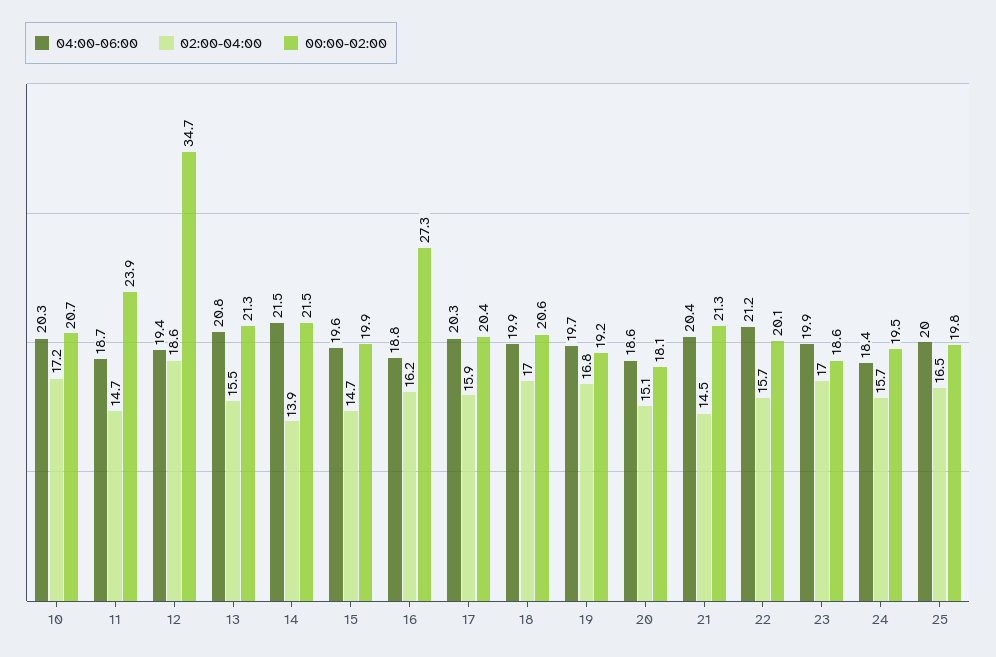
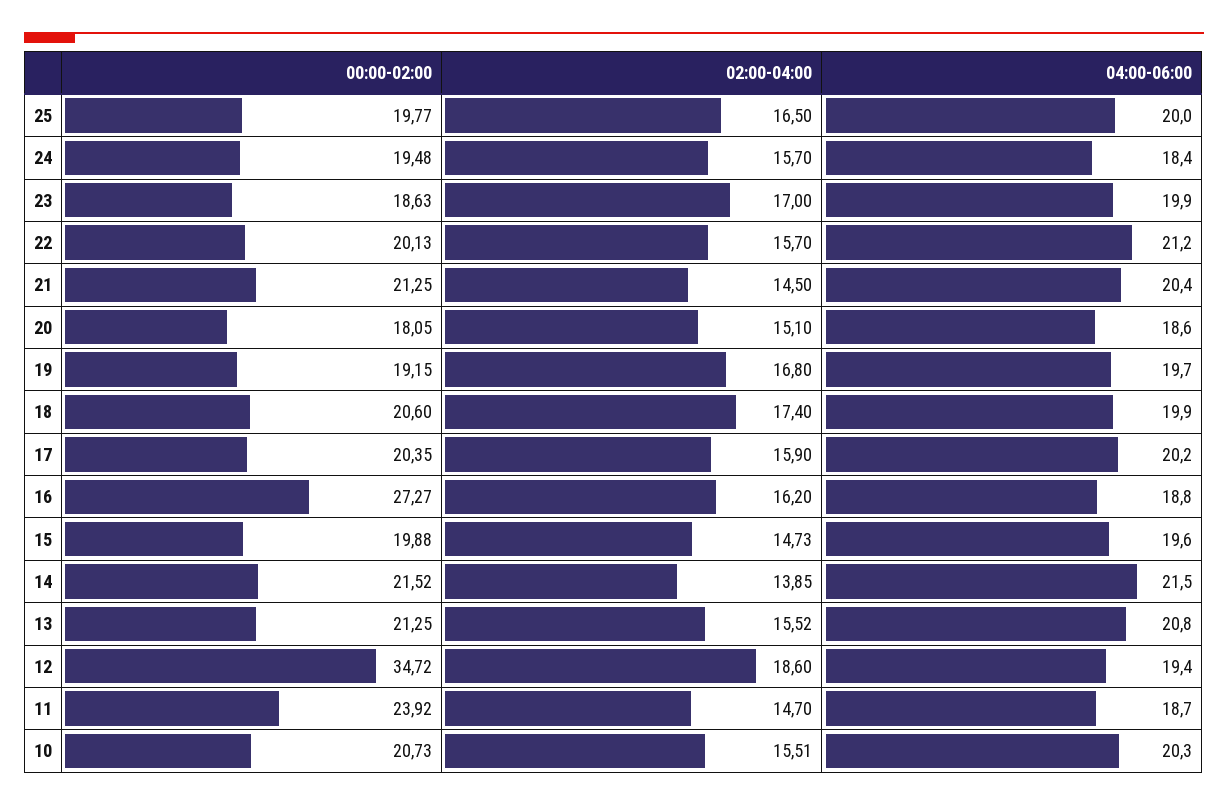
02:00-04:00, 10: 17.2 -> 15.51
04:00-06:00, 17: 20.3 -> 20.2
02:00-04:00, 18: 17 -> 17.4

